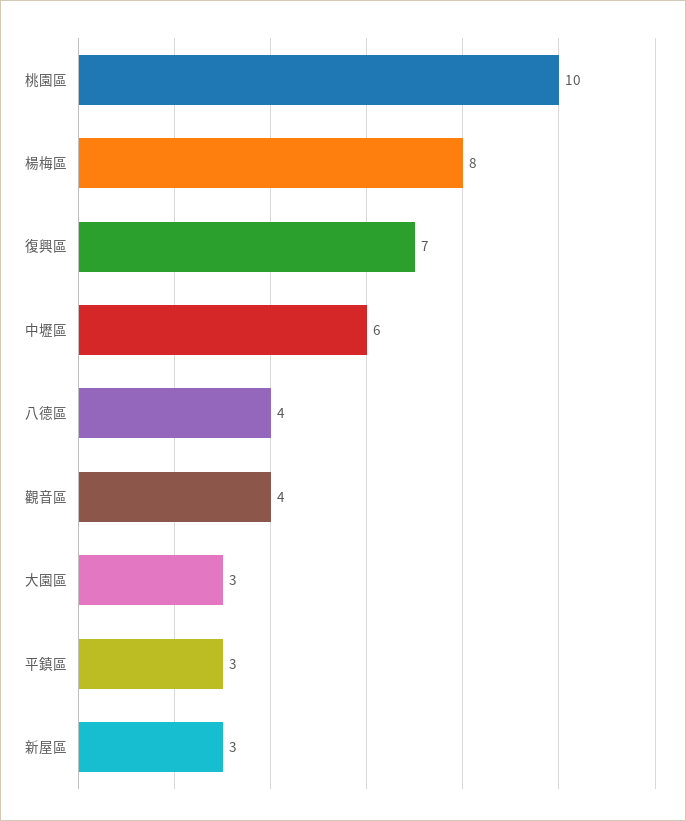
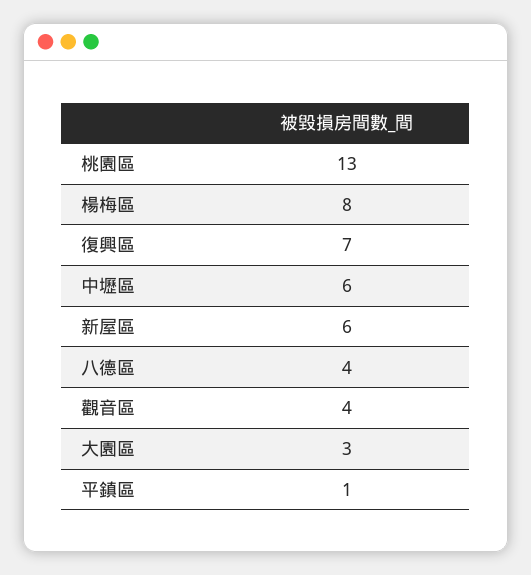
桃園區: 10 -> 13
平鎮區: 3 -> 1
新屋區: 3 -> 6

